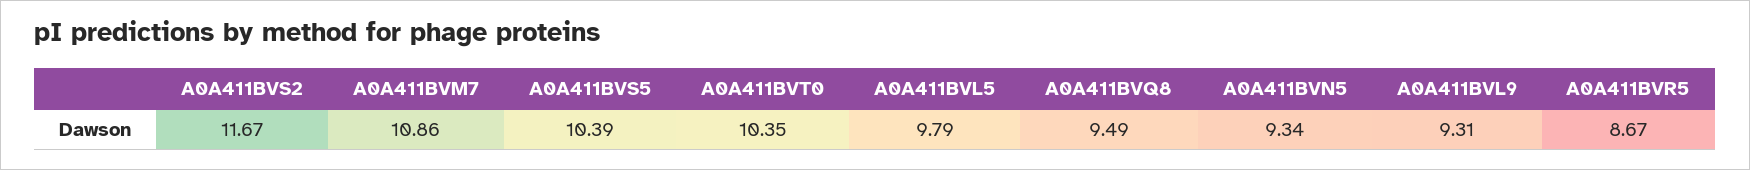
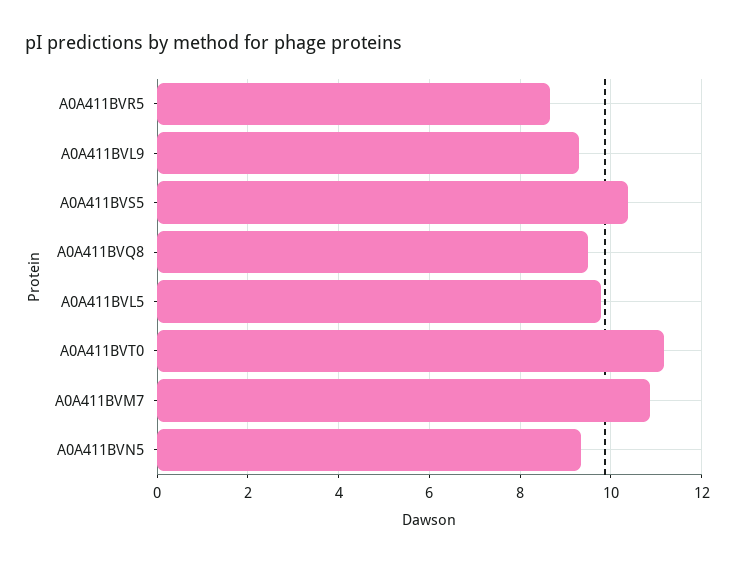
A0A411BVS2: 11.67 -> none
A0A411BVT0: 10.35 -> 11.2

